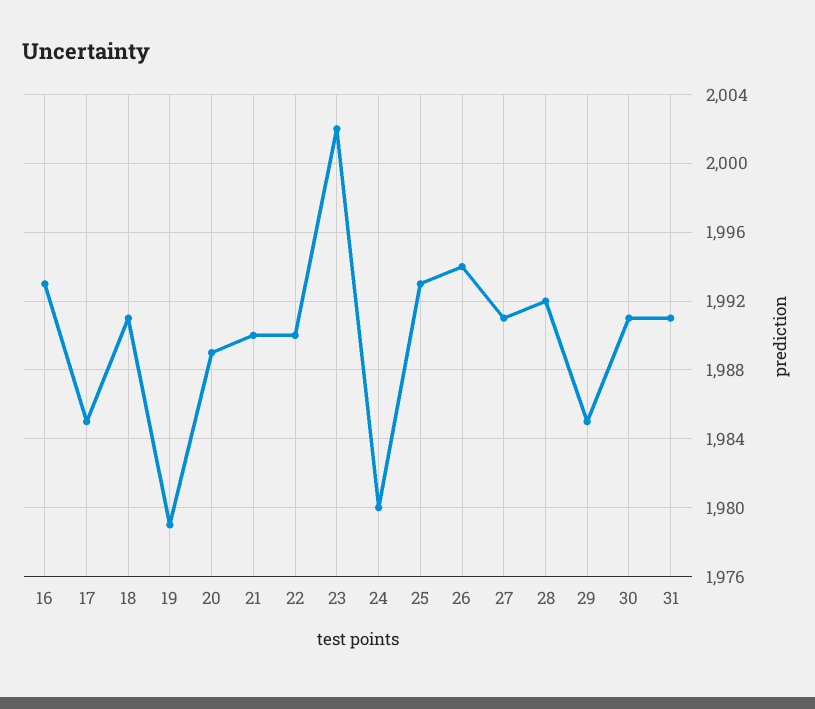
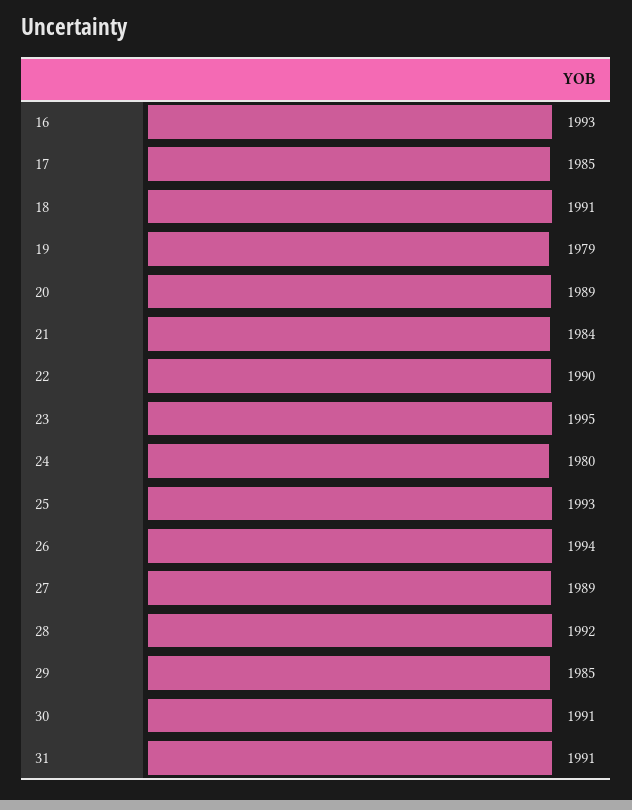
21: 1990 -> 1984
23: 2002 -> 1995
27: 1991 -> 1989

